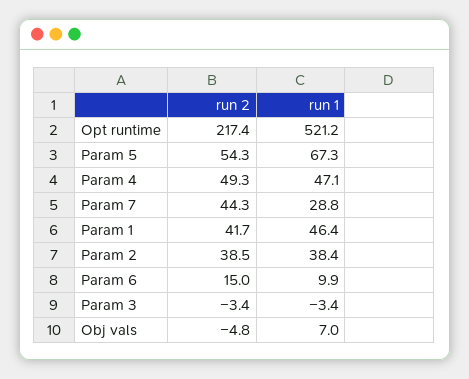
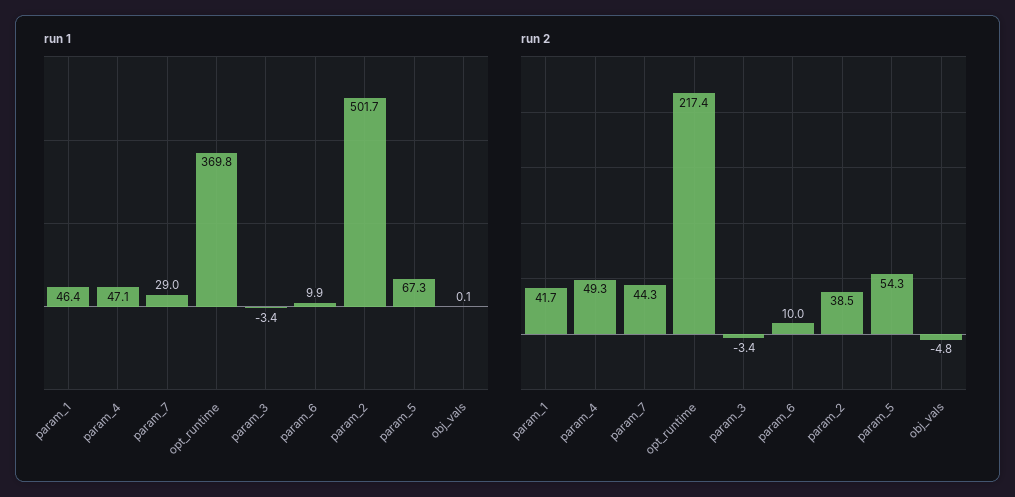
run 1, Opt runtime: 521.2 -> 369.8
run 1, Param 7: 28.8 -> 29
run 1, Param 2: 38.4 -> 501.7
run 2, Param 6: 15 -> 10
run 1, Obj vals: 7 -> 0.1

